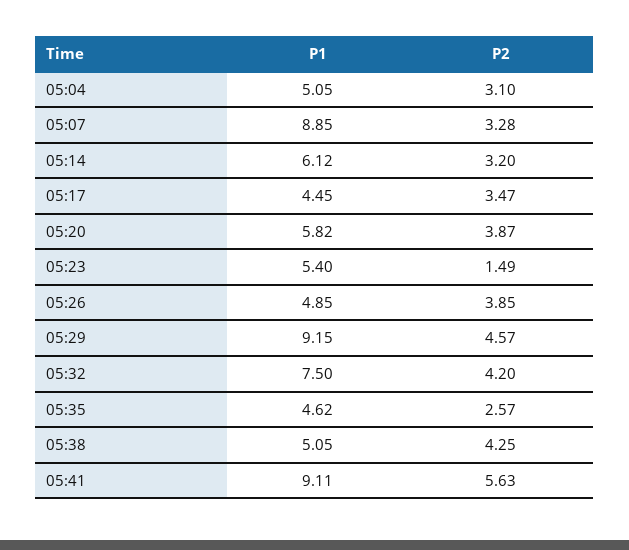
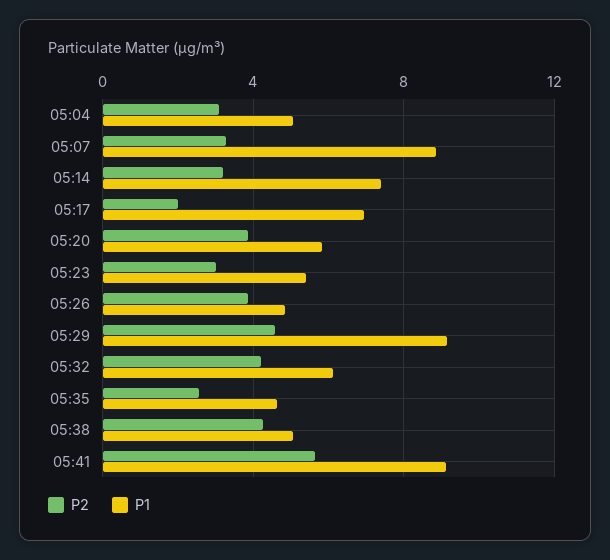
P1, 05:14: 6.12 -> 7.5
P1, 05:17: 4.45 -> 7
P2, 05:17: 3.47 -> 2
P2, 05:23: 1.49 -> 3
P1, 05:32: 7.5 -> 6

